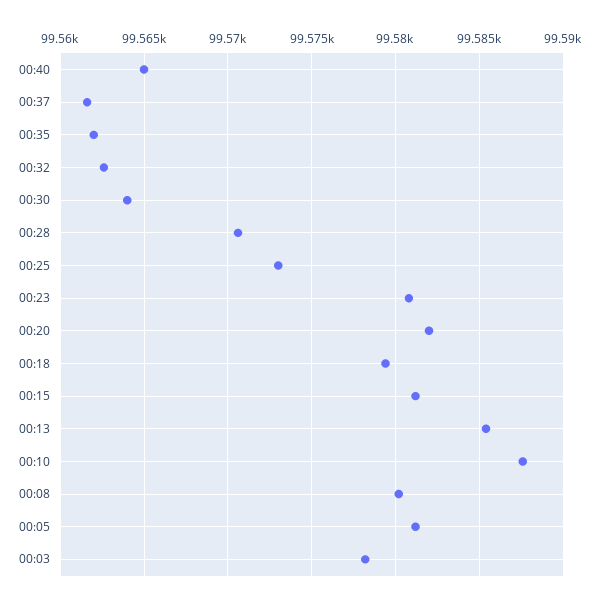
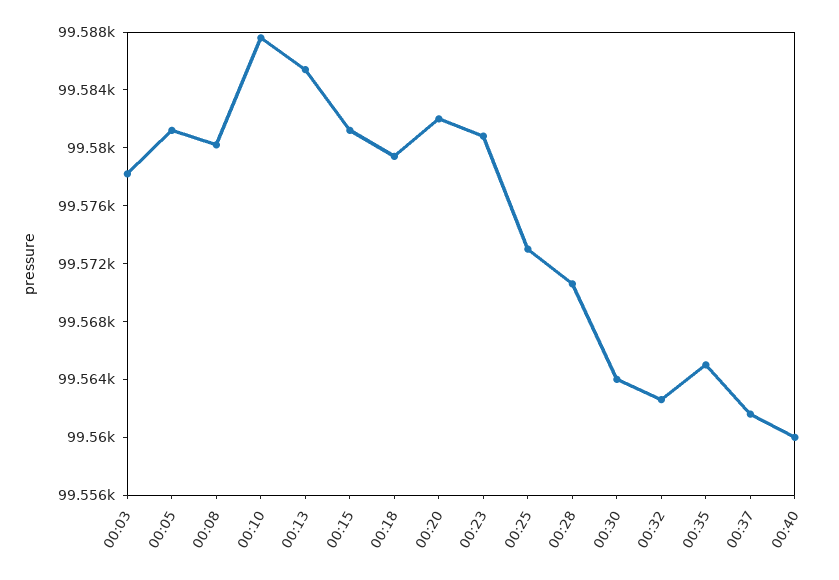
00:40: 99565 -> 99560
00:35: 99562 -> 99565

